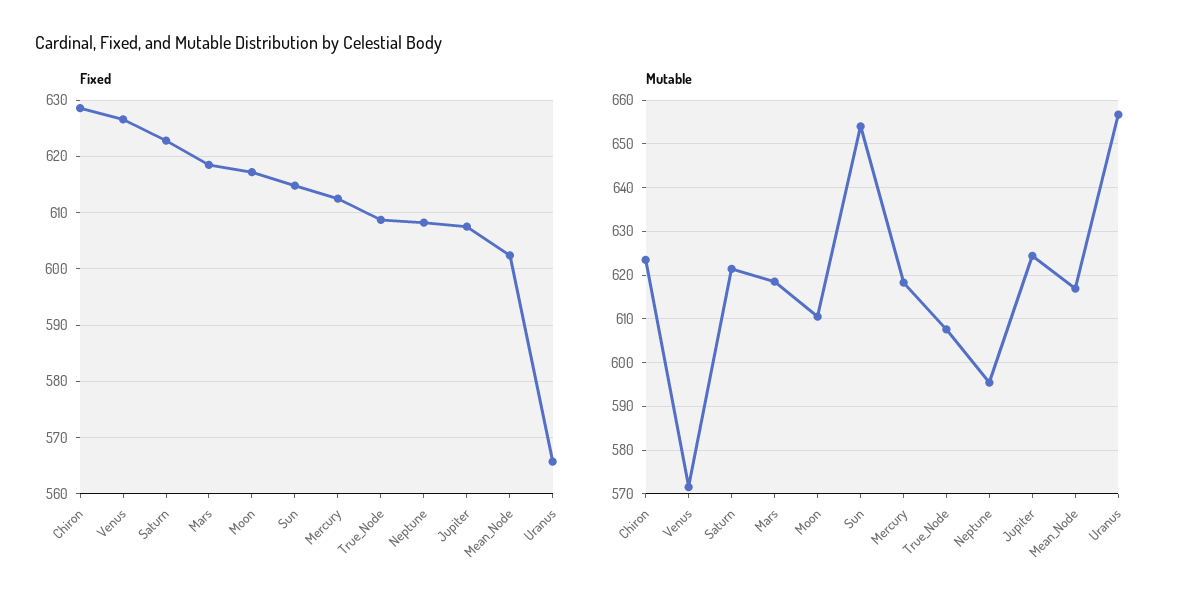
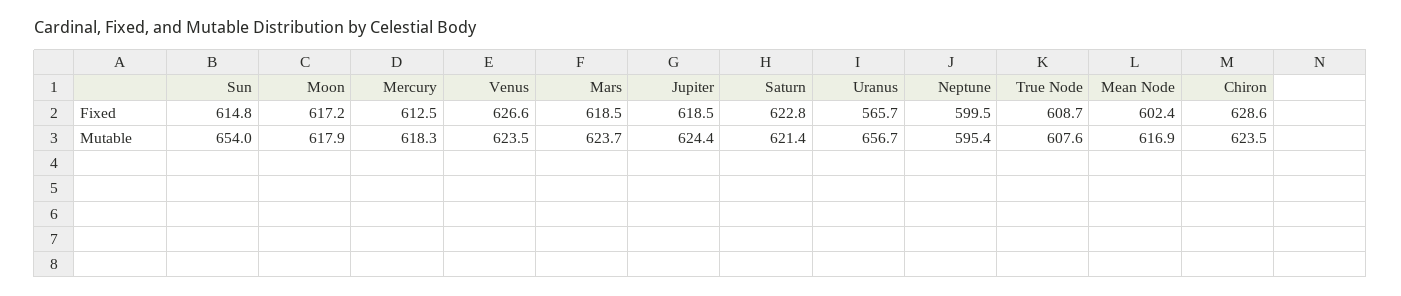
Fixed, Neptune: 608 -> 599.5
Fixed, Jupiter: 608 -> 618.5
Mutable, Venus: 572 -> 623.5
Mutable, Mars: 618 -> 623.7
Mutable, Moon: 610 -> 617.9

